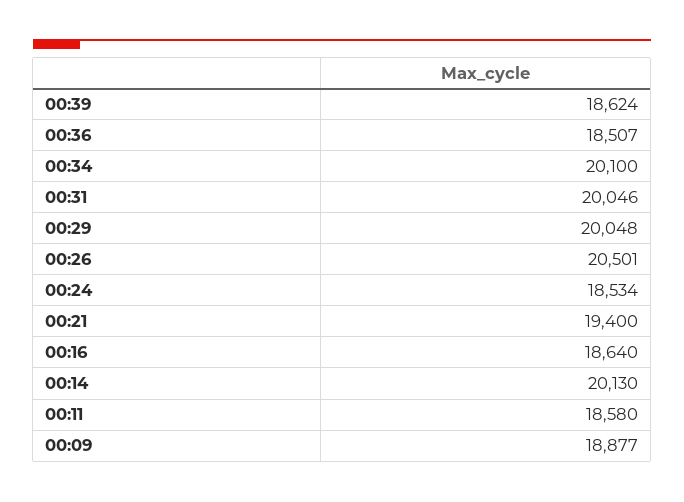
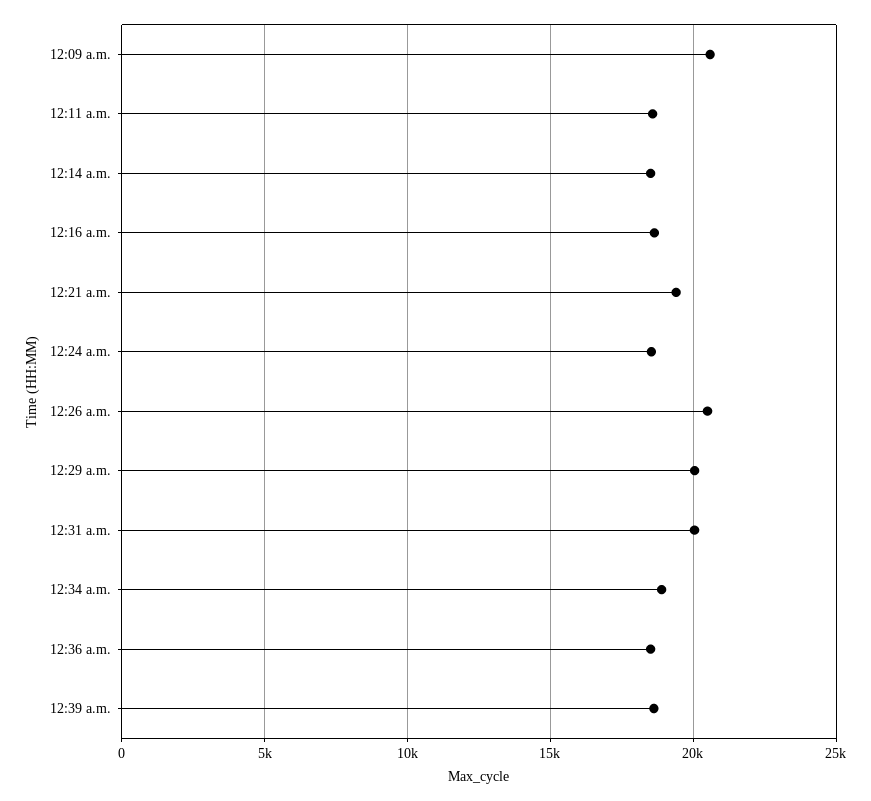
00:34: 20100 -> 19000
00:14: 20130 -> 18500
00:09: 18877 -> 20500

